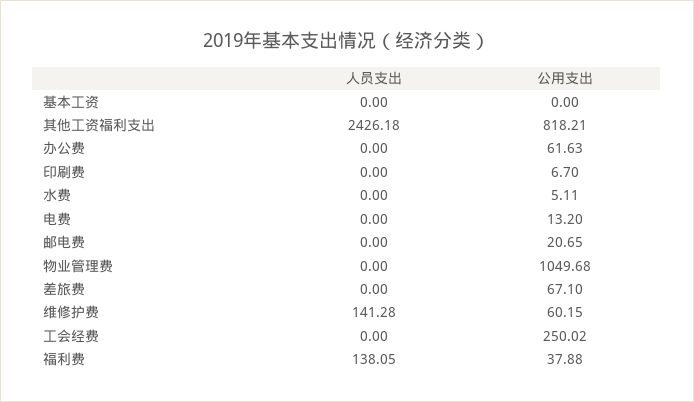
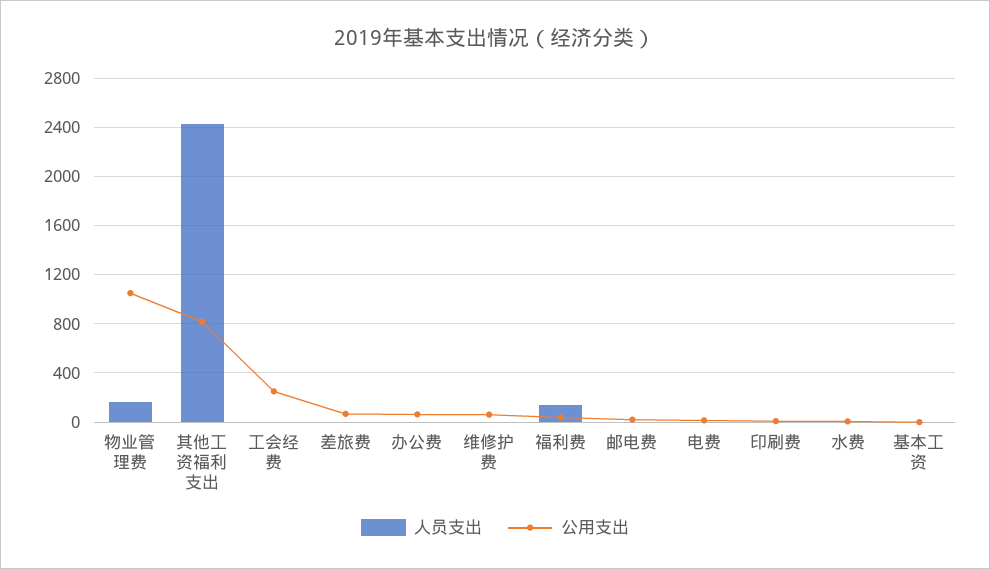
人员支出, 物业管理费: 0 -> 150
人员支出, 维修护费: 141.28 -> 0

